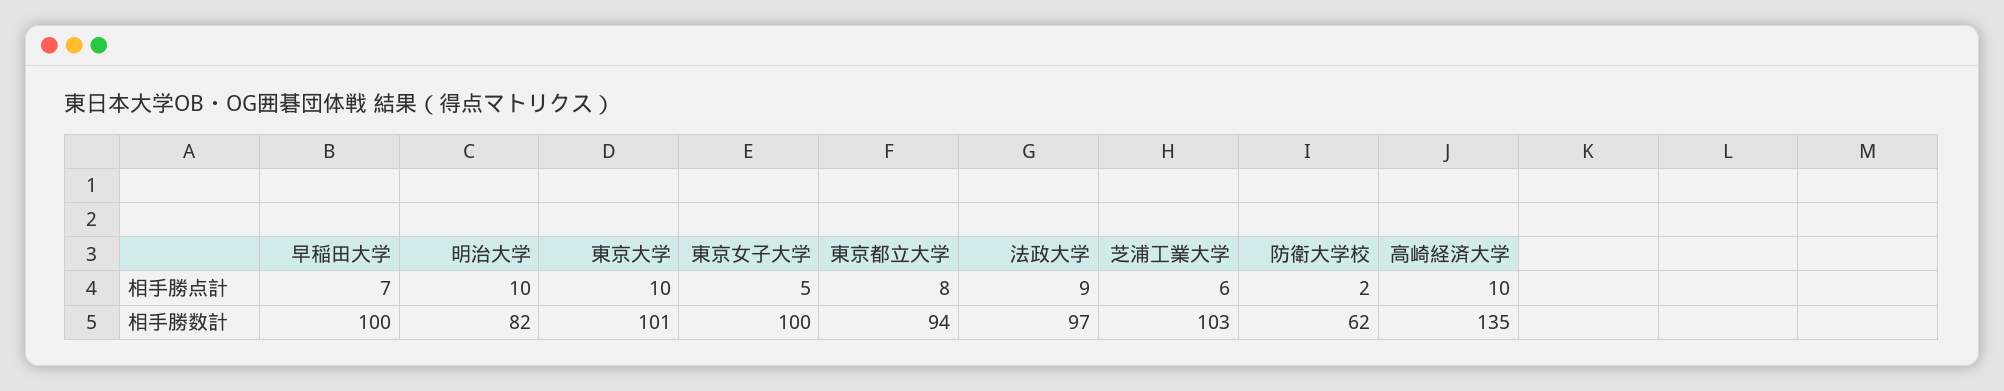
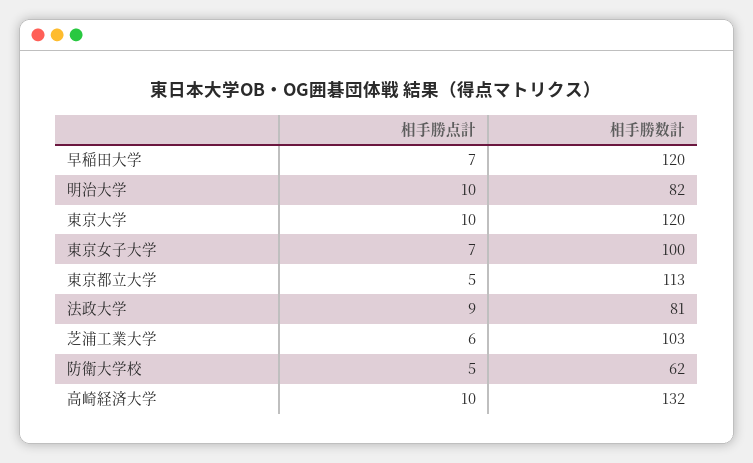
東京女子大学, 相手勝点計: 5 -> 7
東京都立大学, 相手勝点計: 8 -> 5
防衛大学校, 相手勝点計: 2 -> 5
早稲田大学, 相手勝数計: 100 -> 120
東京大学, 相手勝数計: 101 -> 120
東京都立大学, 相手勝数計: 94 -> 113
法政大学, 相手勝数計: 97 -> 81
高崎経済大学, 相手勝数計: 135 -> 132

